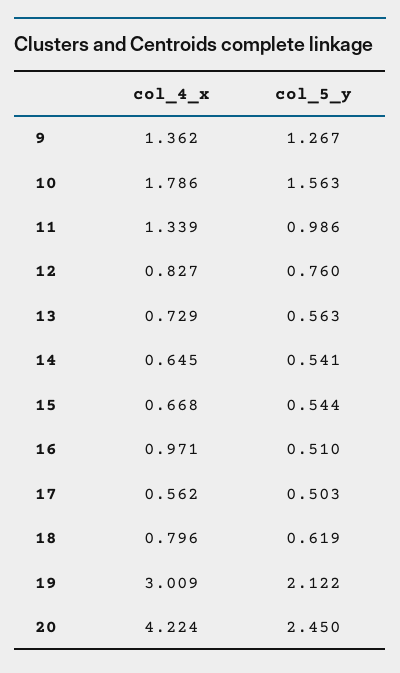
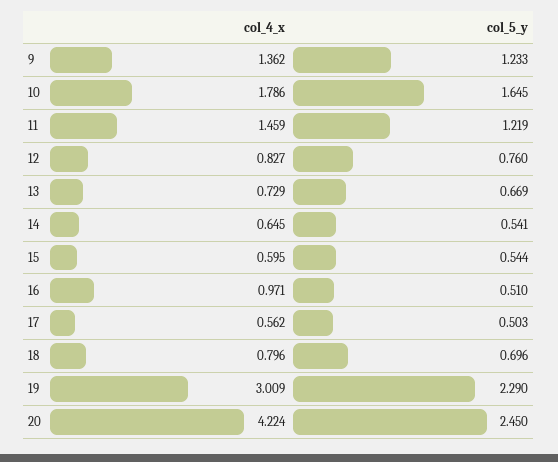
col_5_y, 9: 1.267 -> 1.233
col_5_y, 10: 1.563 -> 1.645
col_4_x, 11: 1.339 -> 1.459
col_5_y, 11: 0.986 -> 1.219
col_5_y, 13: 0.563 -> 0.669
col_4_x, 15: 0.668 -> 0.595
col_5_y, 18: 0.619 -> 0.696
col_5_y, 19: 2.122 -> 2.29

